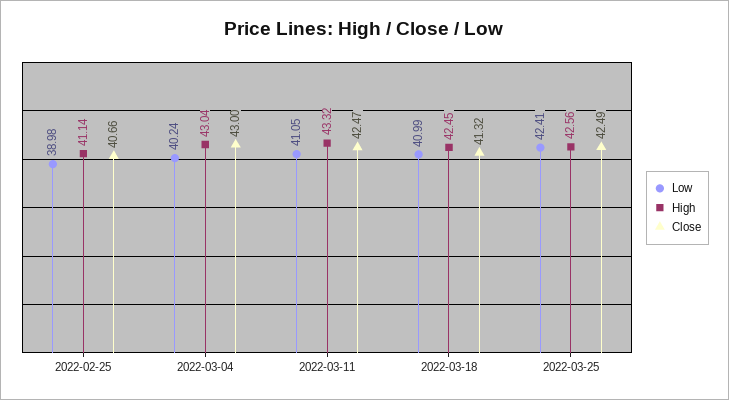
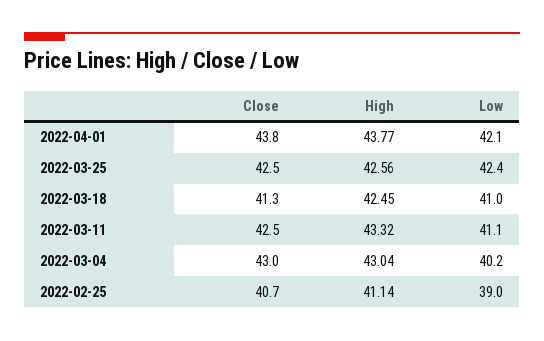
Close, 2022-04-01: none -> 43.8
High, 2022-04-01: none -> 43.77
Low, 2022-04-01: none -> 42.1

